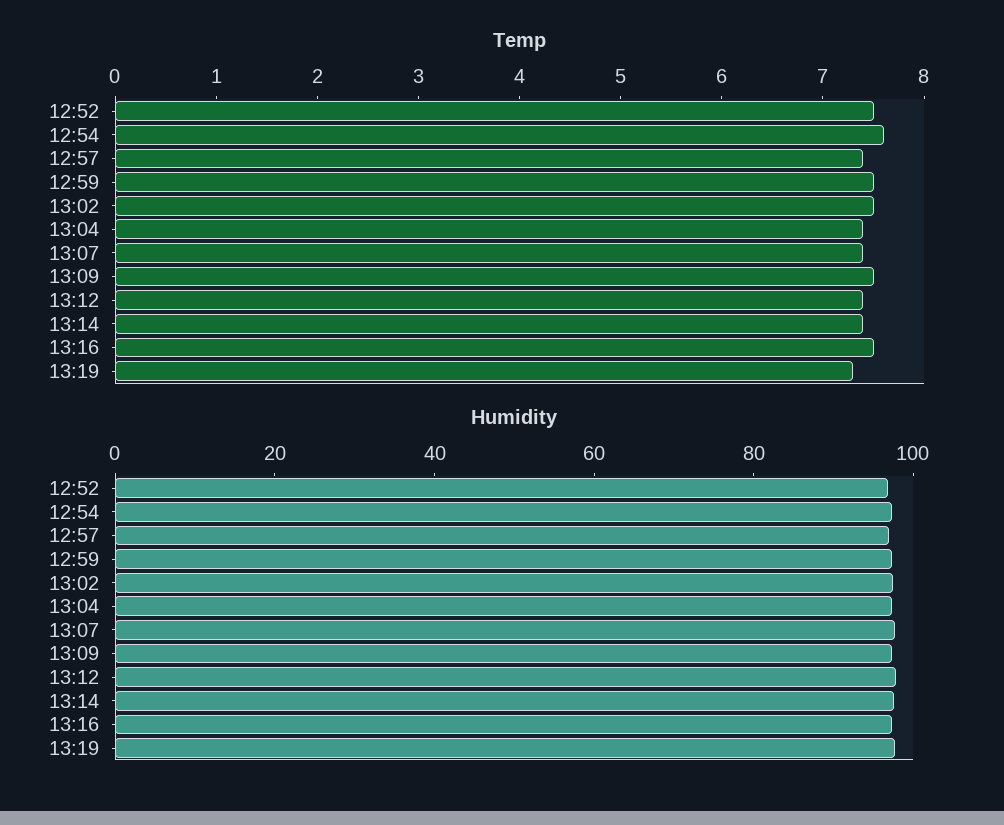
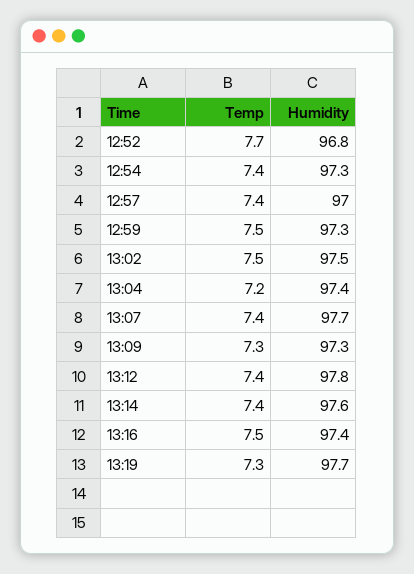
Temp, 12:52: 7.5 -> 7.7
Temp, 12:54: 7.6 -> 7.4
Temp, 13:04: 7.4 -> 7.2
Temp, 13:09: 7.5 -> 7.3

